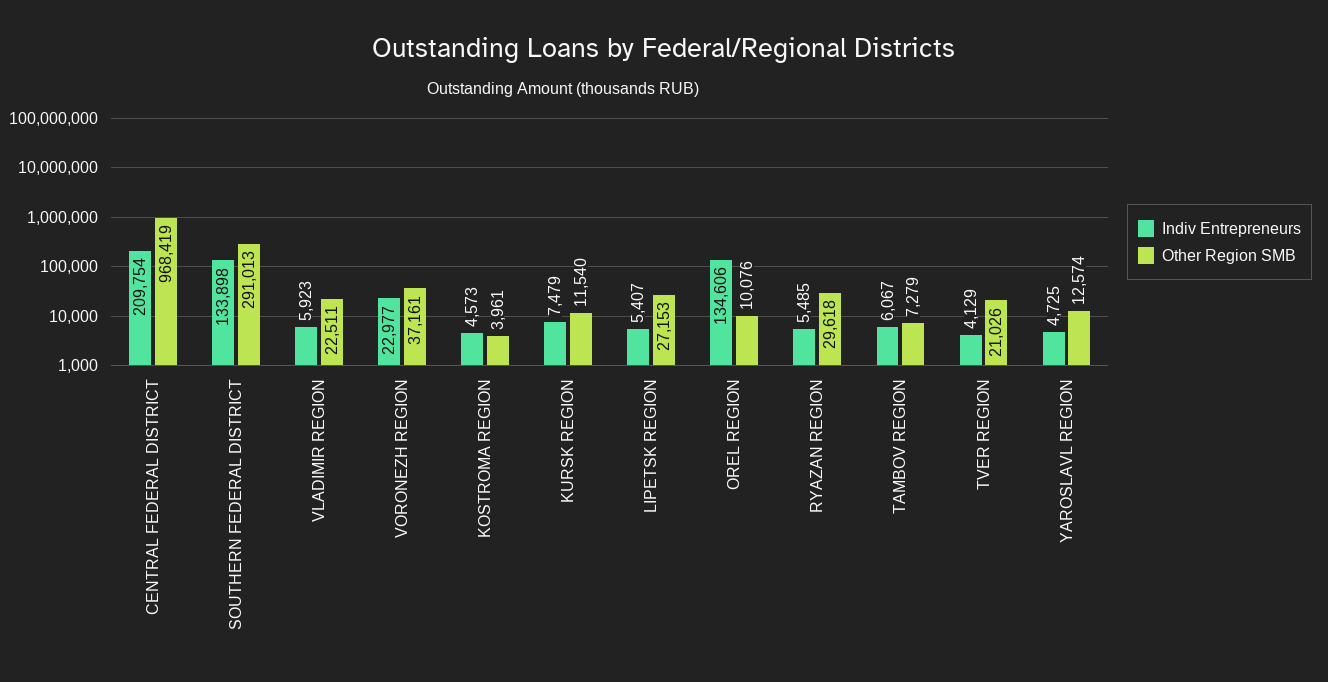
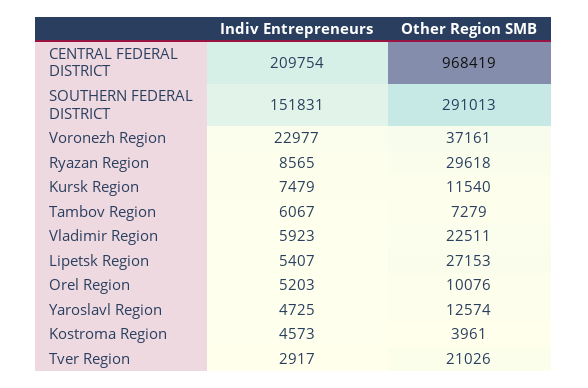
Indiv Entrepreneurs, SOUTHERN FEDERAL DISTRICT: 133898 -> 151831
Indiv Entrepreneurs, OREL REGION: 134606 -> 5203
Indiv Entrepreneurs, RYAZAN REGION: 5485 -> 8565
Indiv Entrepreneurs, TVER REGION: 4129 -> 2917

